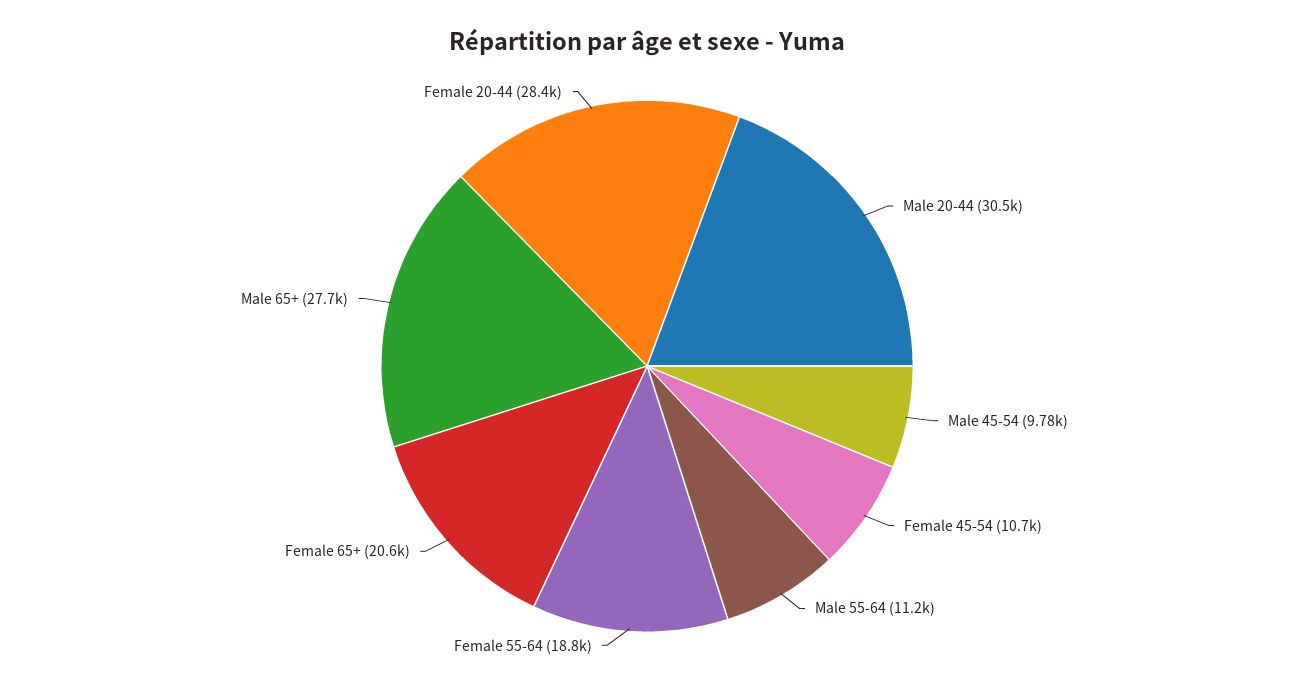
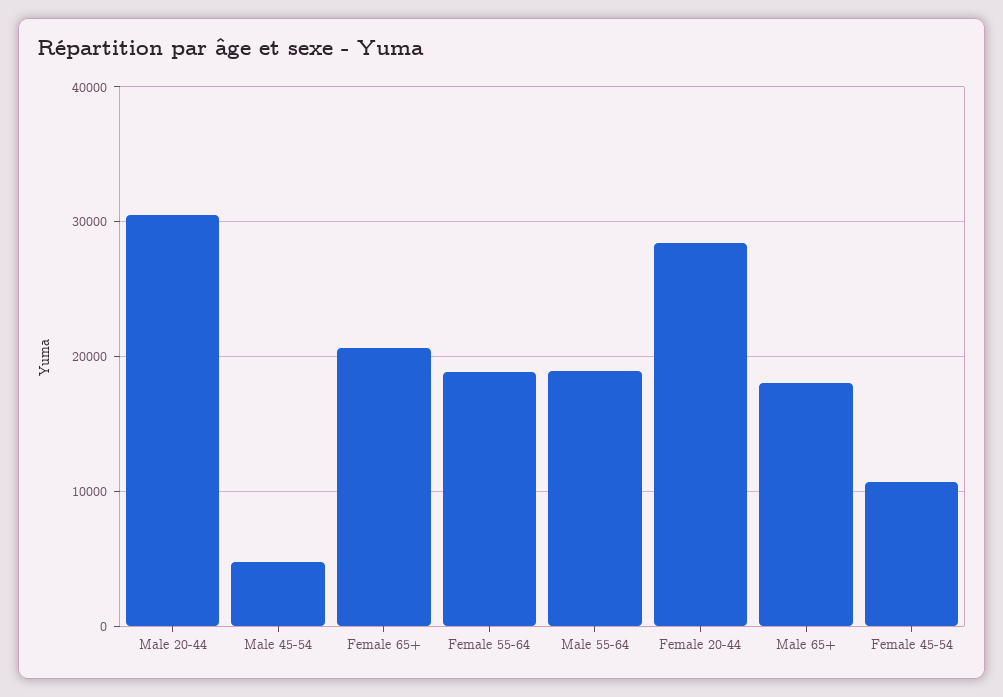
Male 45-54: 9780 -> 5000
Male 55-64: 11200 -> 19000
Male 65+: 27700 -> 18000

